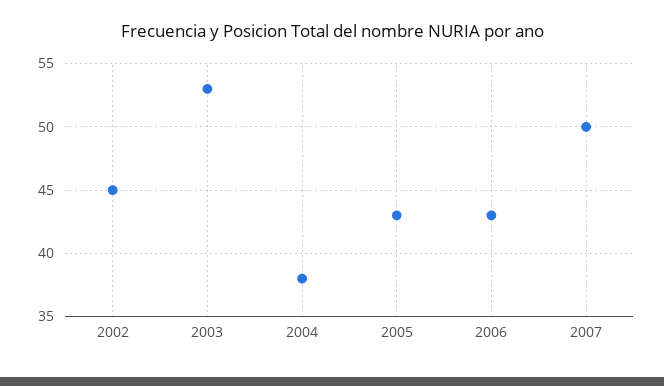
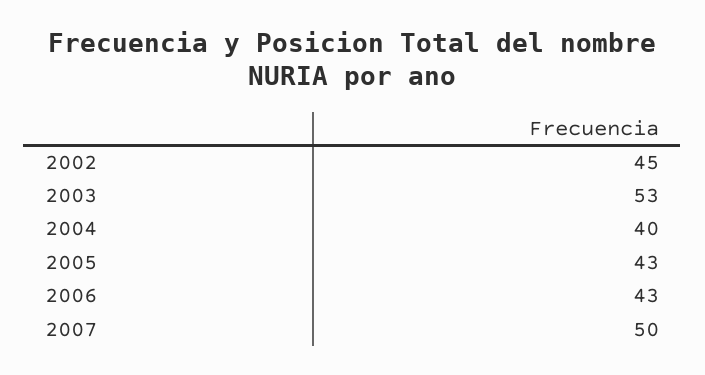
2004: 38 -> 40

